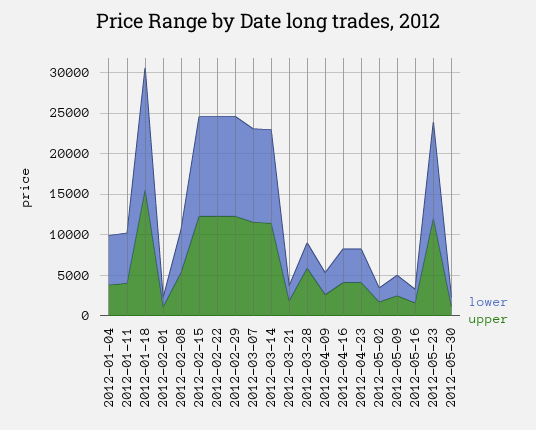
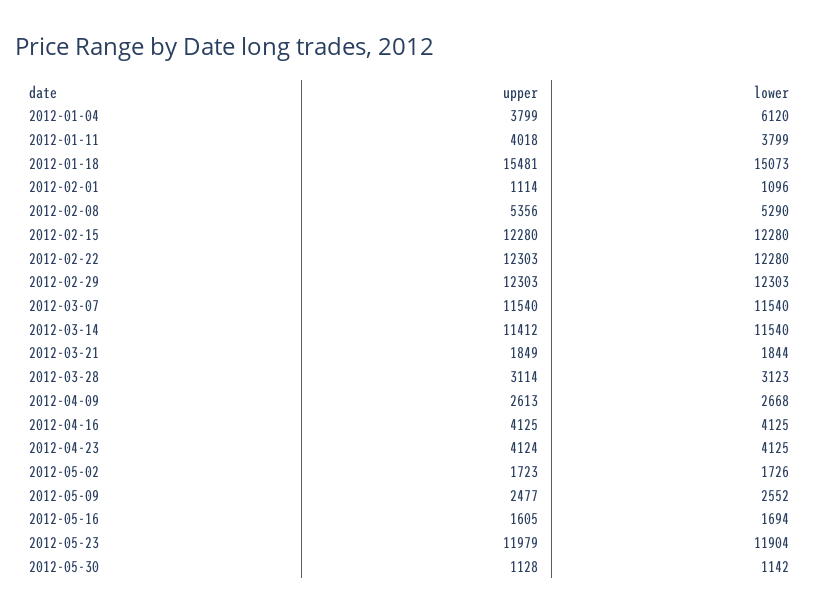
lower, 2012-01-11: 6000 -> 3799
upper, 2012-03-28: 6000 -> 3114

